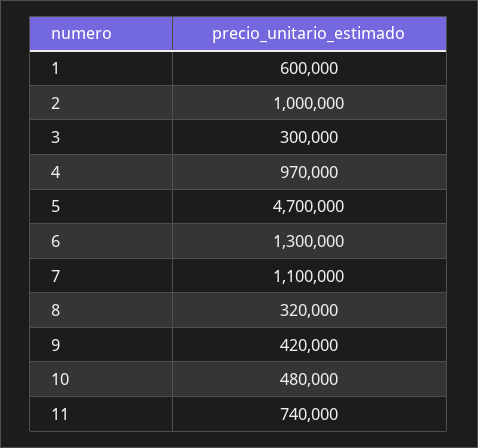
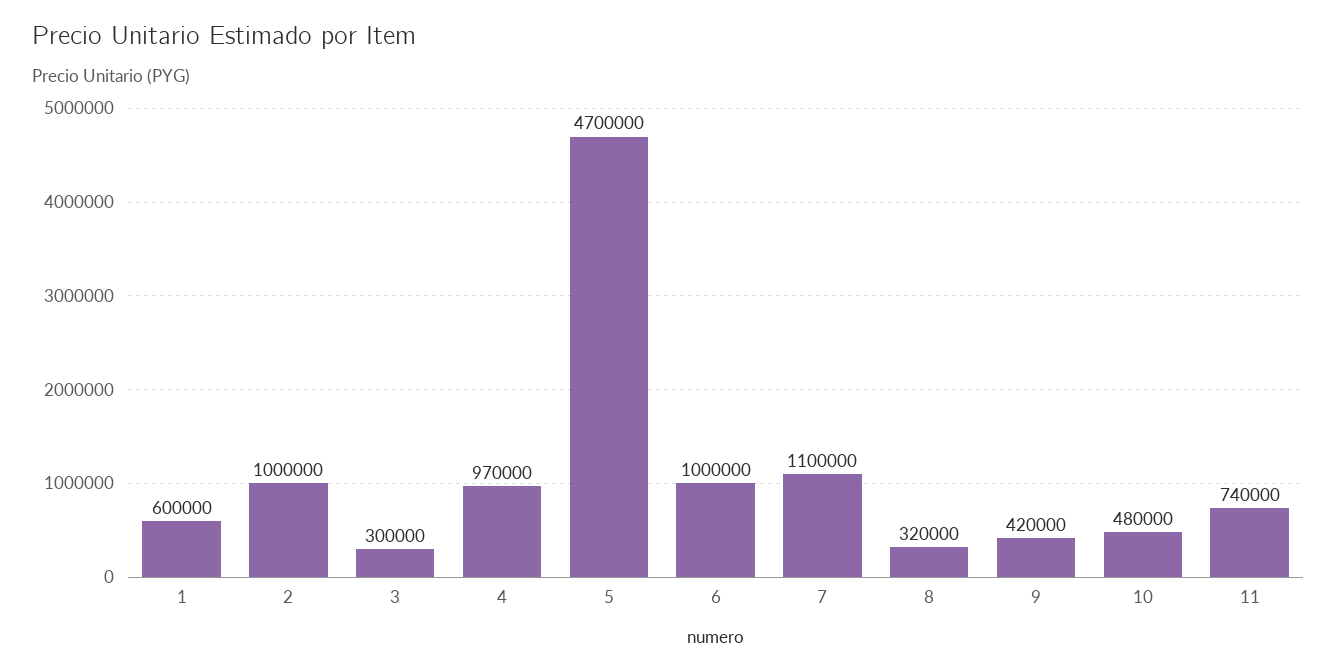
6: 1300000 -> 1000000

